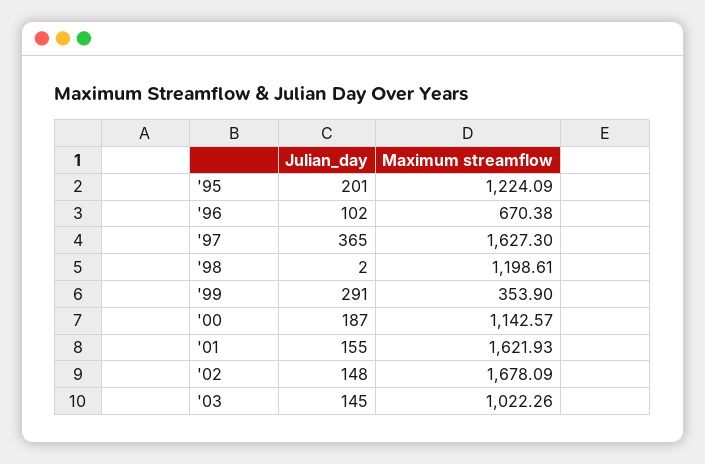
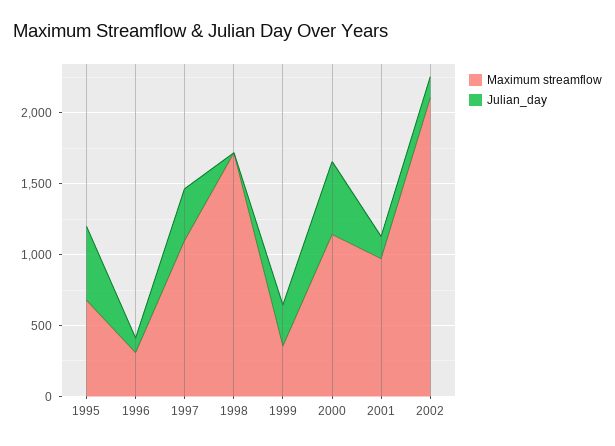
Julian_day, '95: 201 -> 500
Maximum streamflow, '95: 1224.09 -> 700
Maximum streamflow, '96: 670.38 -> 300
Maximum streamflow, '97: 1627.3 -> 1100
Maximum streamflow, '98: 1198.61 -> 1700
Julian_day, '00: 187 -> 500
Maximum streamflow, '01: 1621.93 -> 1000
Maximum streamflow, '02: 1678.09 -> 2100
Julian_day, '03: 145 -> none
Maximum streamflow, '03: 1022.26 -> none

